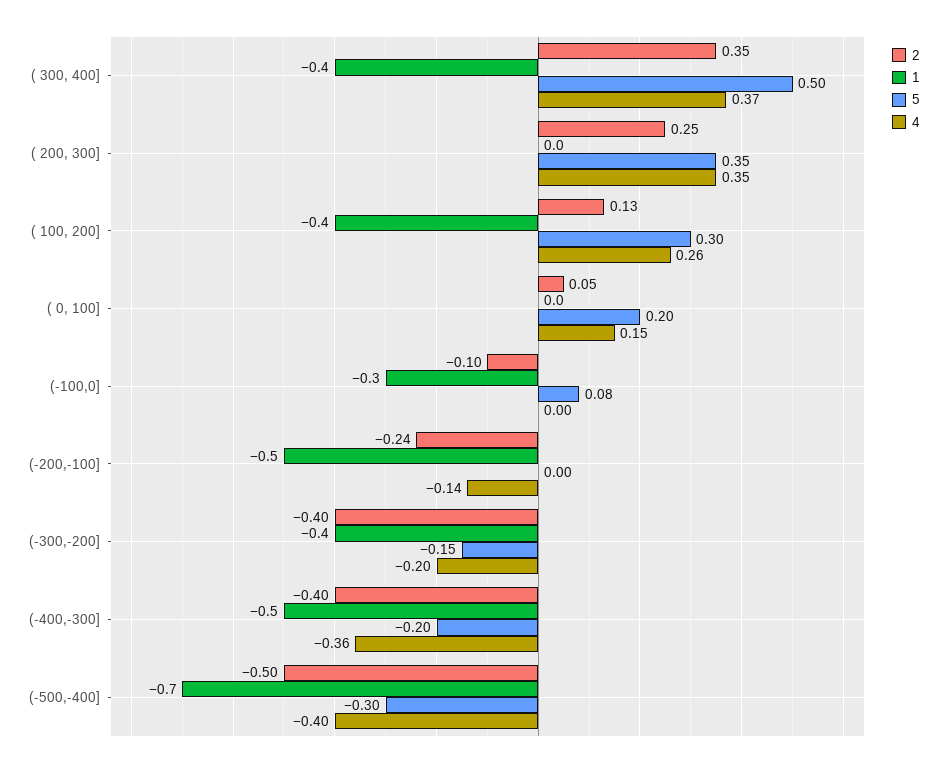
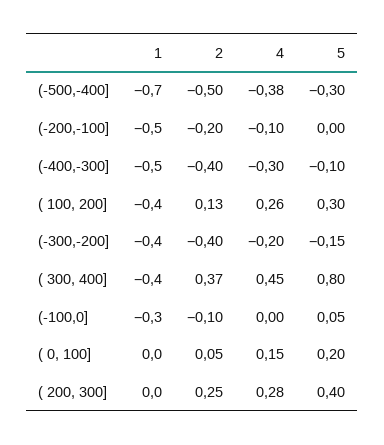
2, ( 300, 400]: 0.35 -> 0.37
5, ( 300, 400]: 0.5 -> 0.8
4, ( 300, 400]: 0.37 -> 0.45
5, ( 200, 300]: 0.35 -> 0.4
4, ( 200, 300]: 0.35 -> 0.28
5, (-100,0]: 0.08 -> 0.05
2, (-200,-100]: -0.24 -> -0.2
4, (-200,-100]: -0.14 -> -0.1
5, (-400,-300]: -0.2 -> -0.1
4, (-400,-300]: -0.36 -> -0.3
4, (-500,-400]: -0.4 -> -0.38

